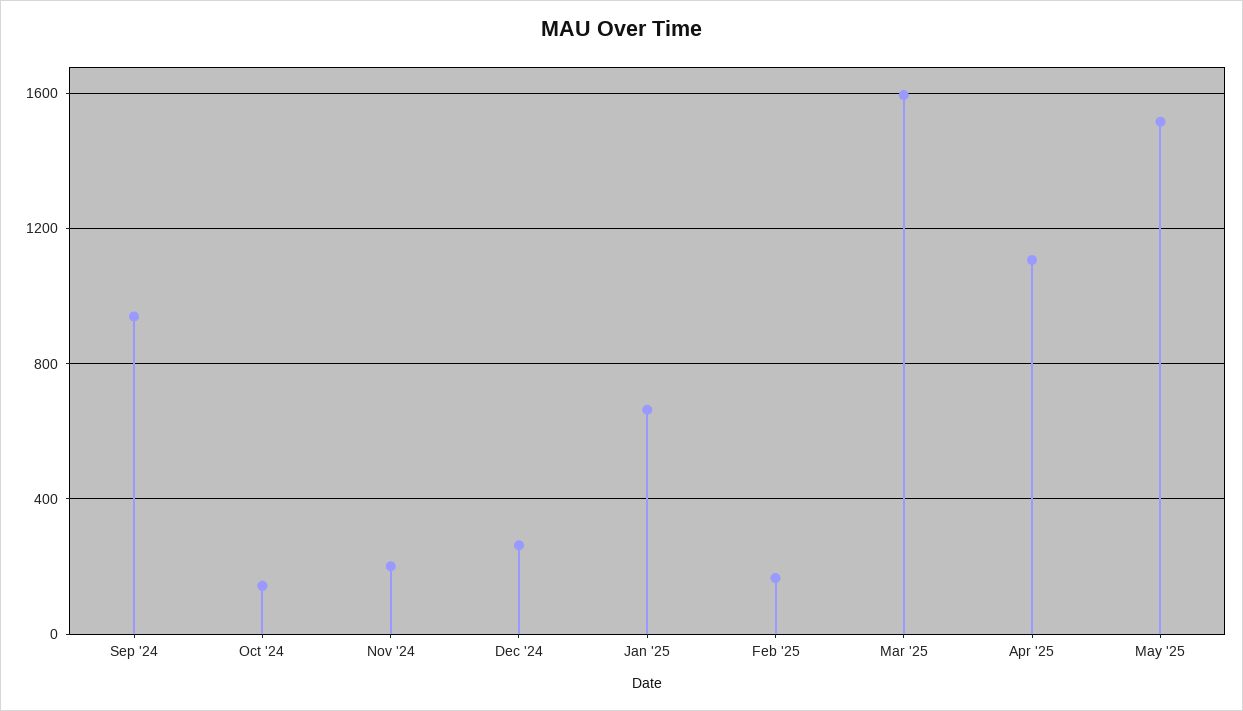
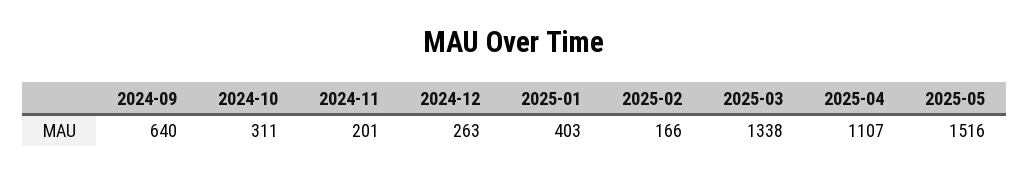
Sep '24: 950 -> 640
Oct '24: 150 -> 311
Jan '25: 650 -> 403
Mar '25: 1600 -> 1338

